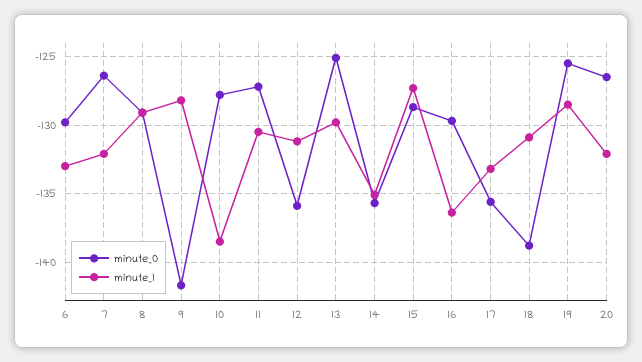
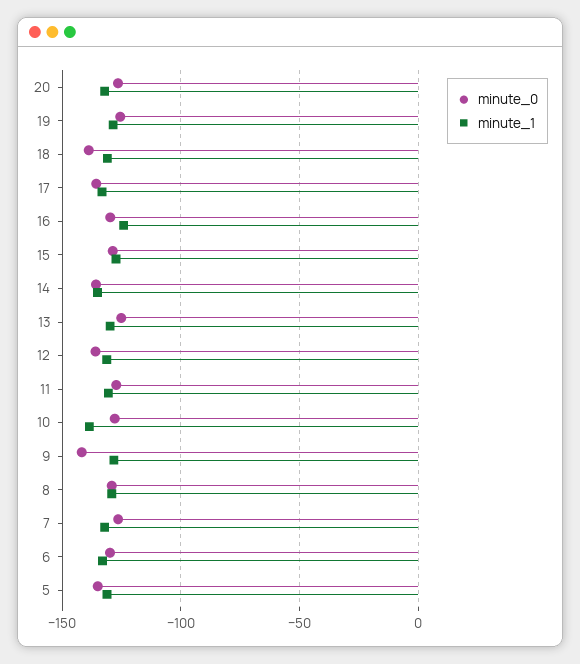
minute_1, 16: -136.5 -> -125
minute_0, 5: none -> -135
minute_1, 5: none -> -130

